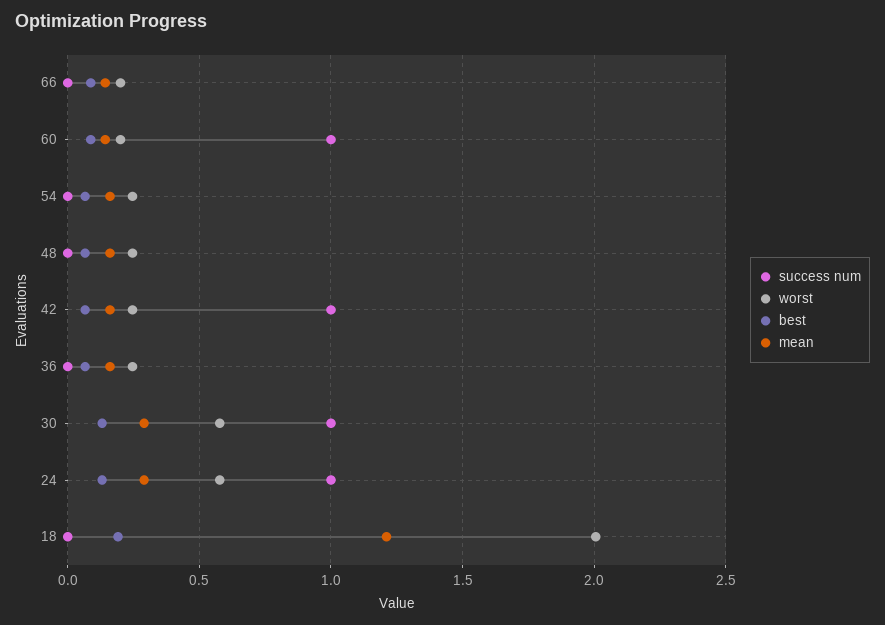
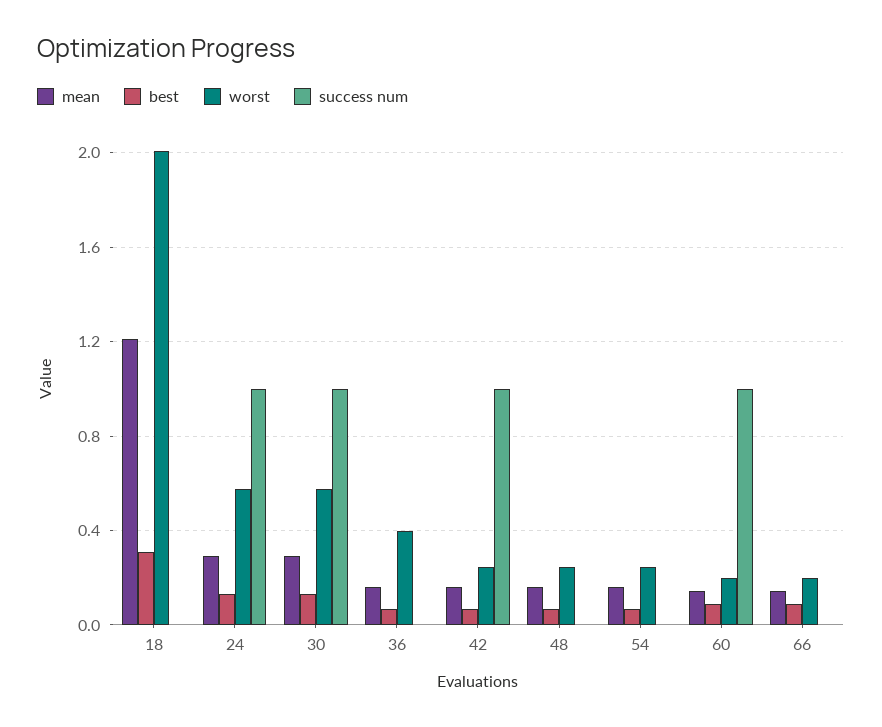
worst, 36: 0.25 -> 0.4
best, 18: 0.2 -> 0.3

